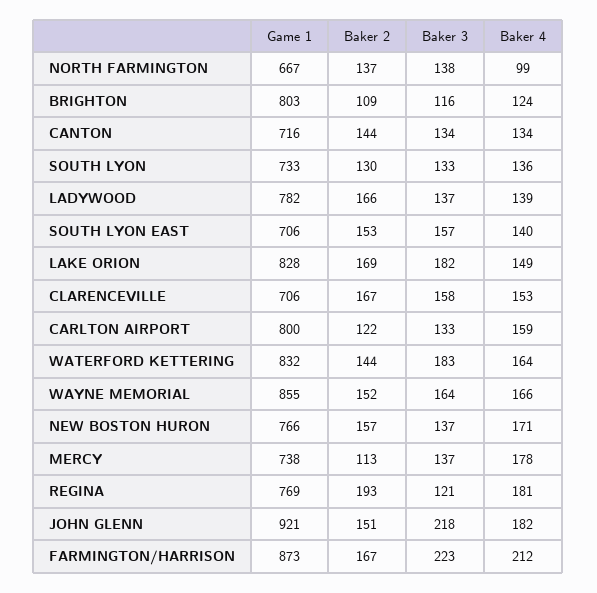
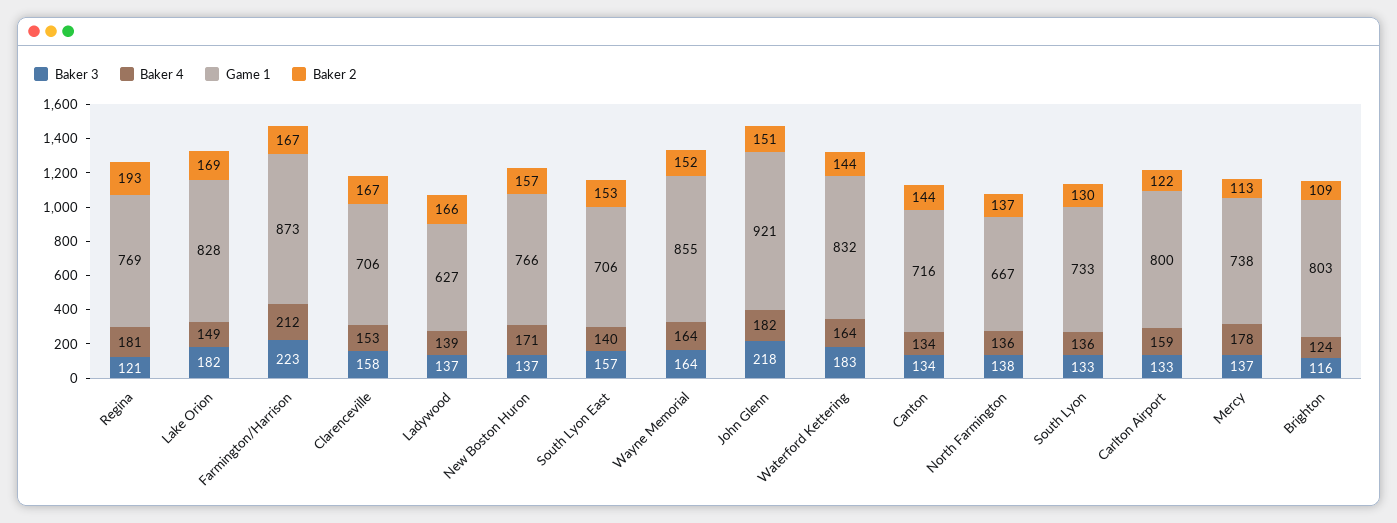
Baker 4, NORTH FARMINGTON: 99 -> 136
Game 1, LADYWOOD: 782 -> 627
Baker 4, WAYNE MEMORIAL: 166 -> 164

